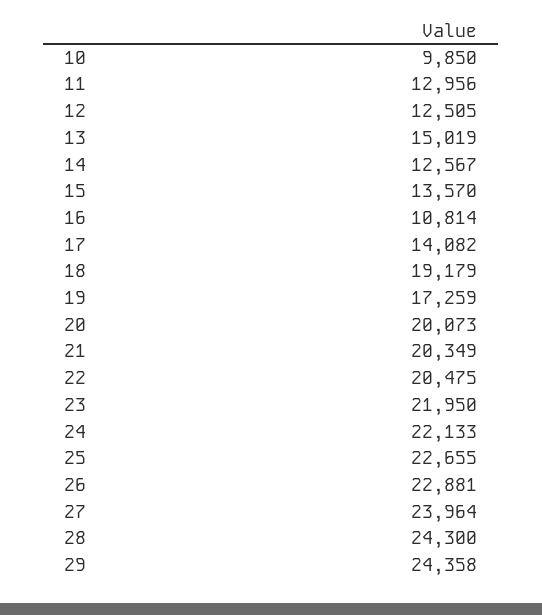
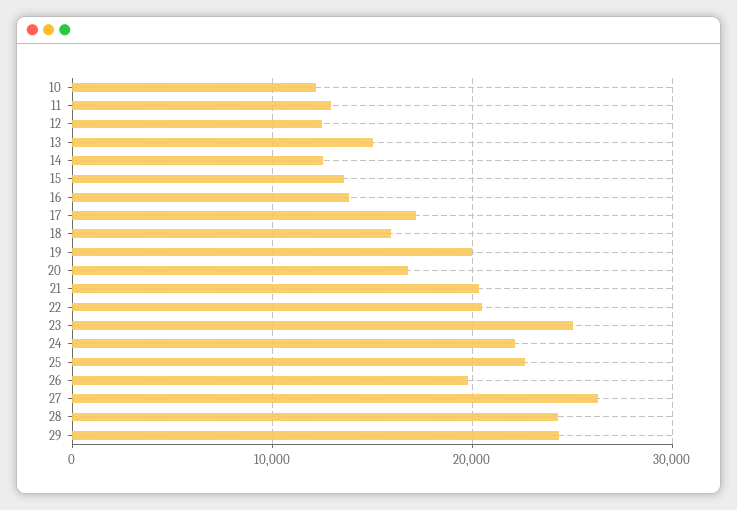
10: 9850 -> 12000
16: 10814 -> 14000
17: 14082 -> 17000
18: 19179 -> 16000
19: 17259 -> 20000
20: 20073 -> 17000
23: 21950 -> 25000
26: 22881 -> 20000
27: 23964 -> 26000

